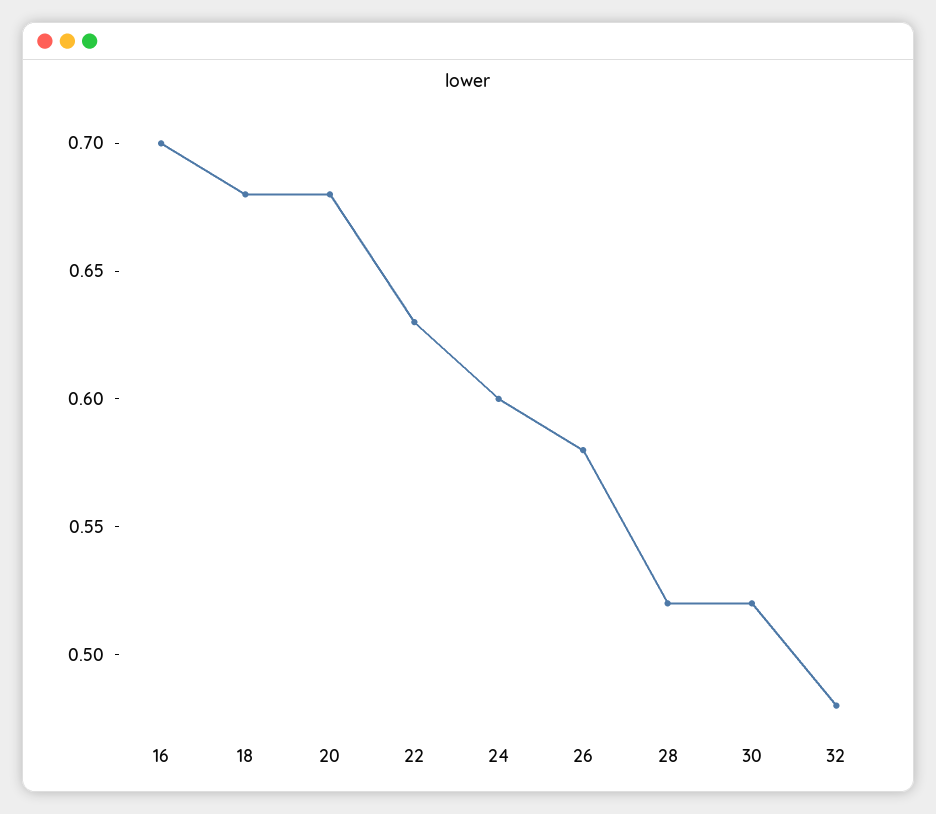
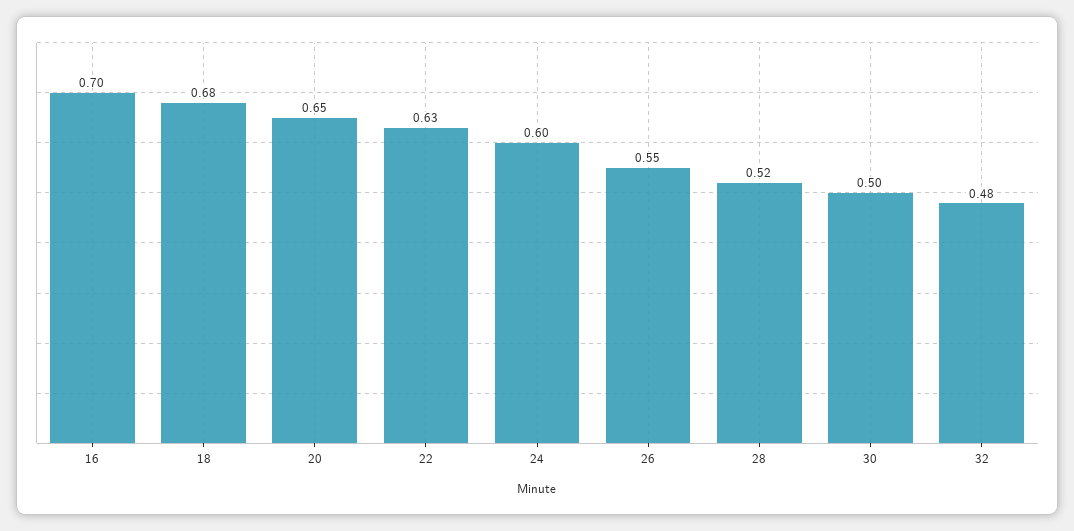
20: 0.68 -> 0.65
26: 0.58 -> 0.55
30: 0.52 -> 0.5

